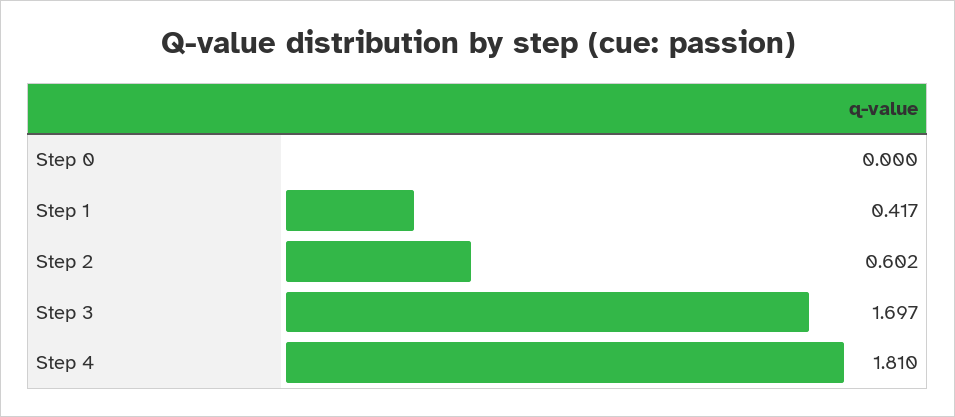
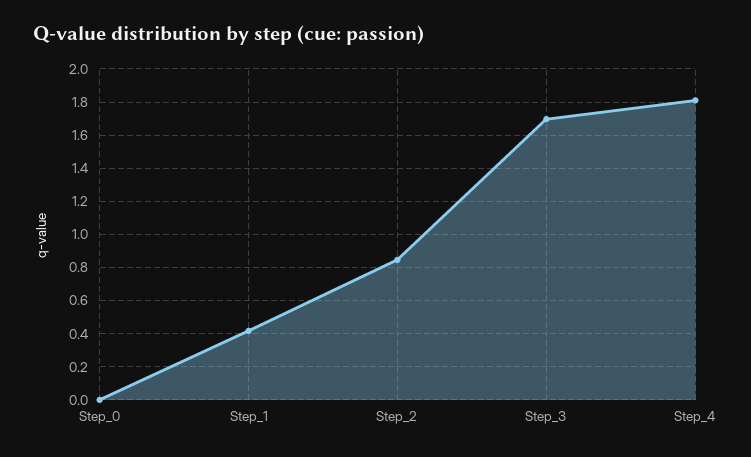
Step 2: 0.602 -> 0.85

